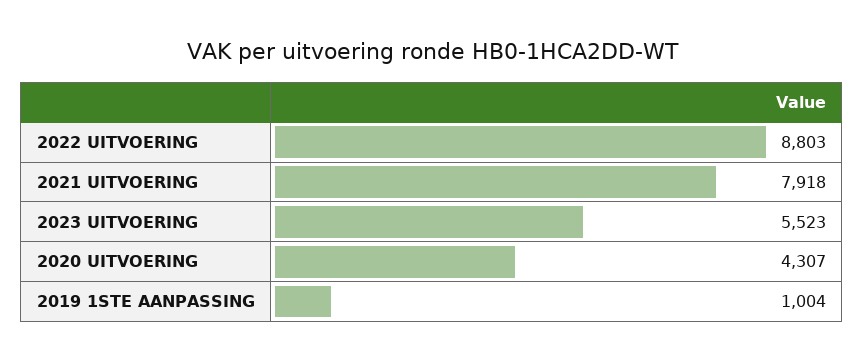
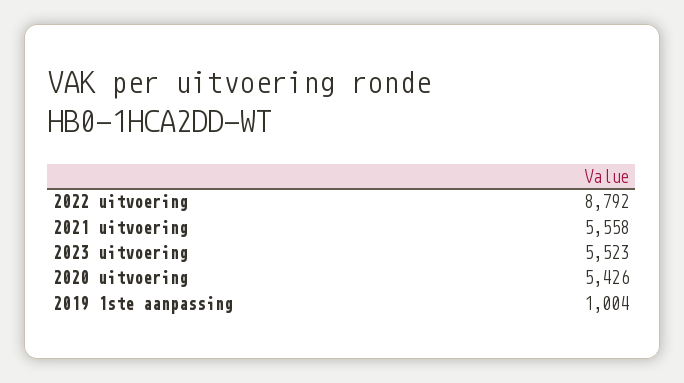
2022 UITVOERING: 8803 -> 8792
2021 UITVOERING: 7918 -> 5558
2020 UITVOERING: 4307 -> 5426

